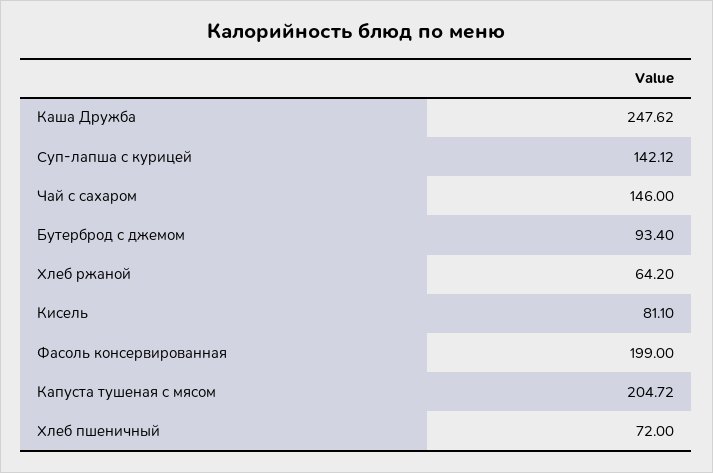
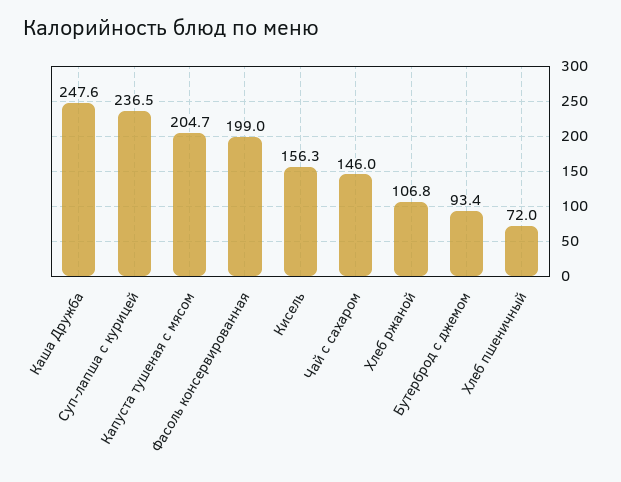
Суп-лапша с курицей: 142.12 -> 236.5
Хлеб ржаной: 64.2 -> 106.8
Кисель: 81.1 -> 156.3

